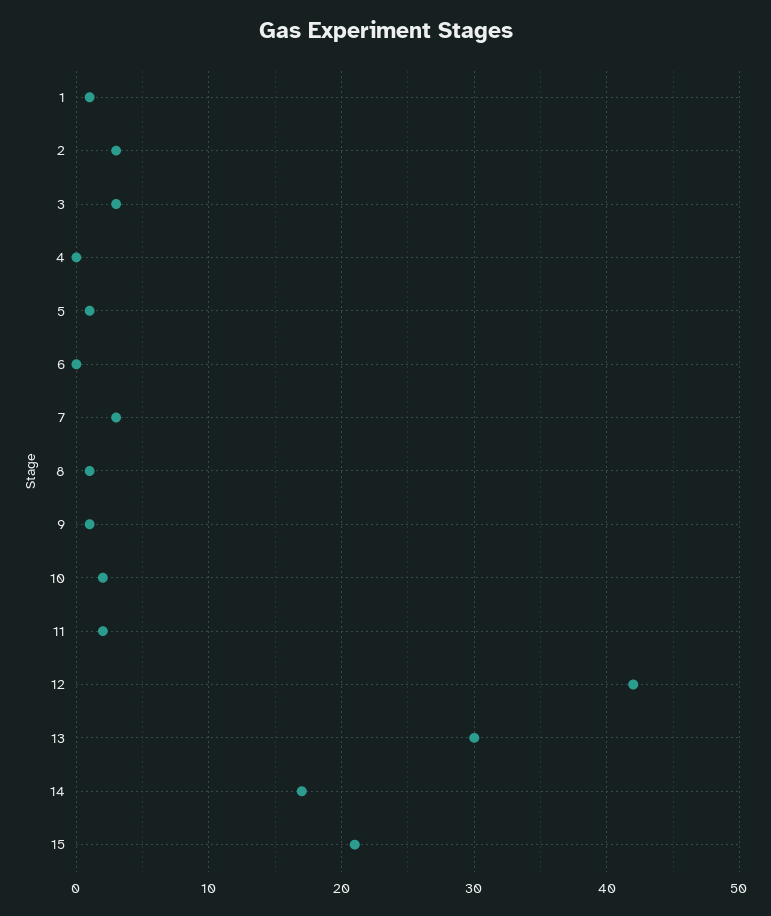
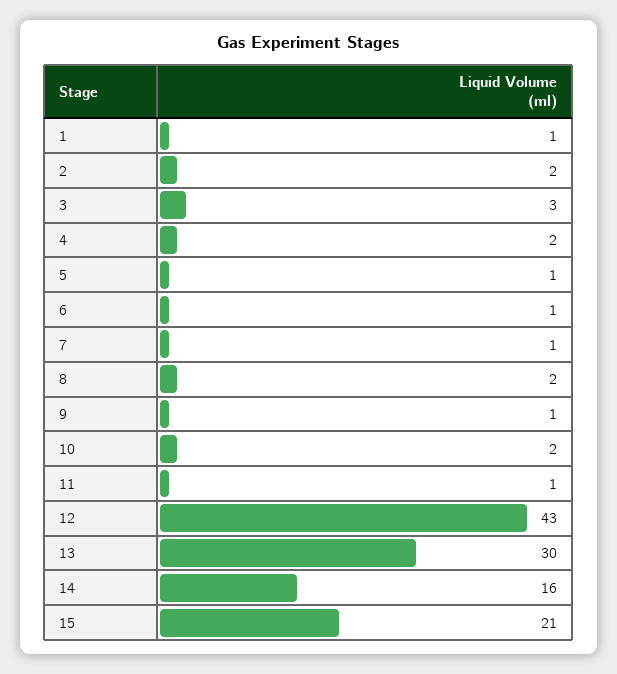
2: 3 -> 2
4: 0 -> 2
6: 0 -> 1
7: 3 -> 1
8: 1 -> 2
11: 2 -> 1
12: 42 -> 43
14: 17 -> 16

